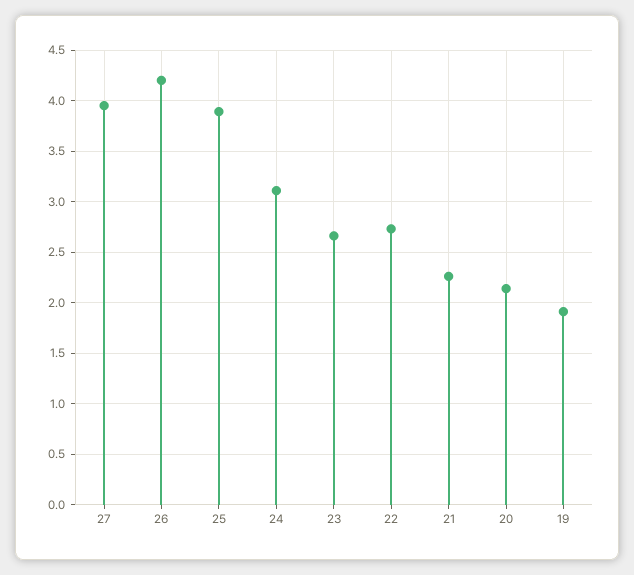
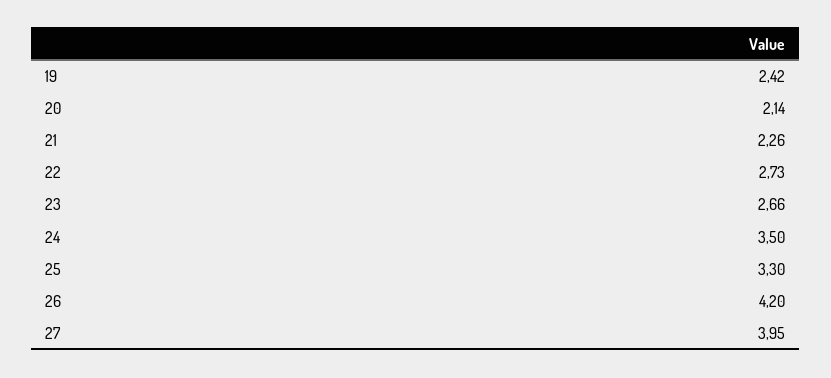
25: 3.9 -> 3.3
24: 3.1 -> 3.5
19: 1.9 -> 2.42

